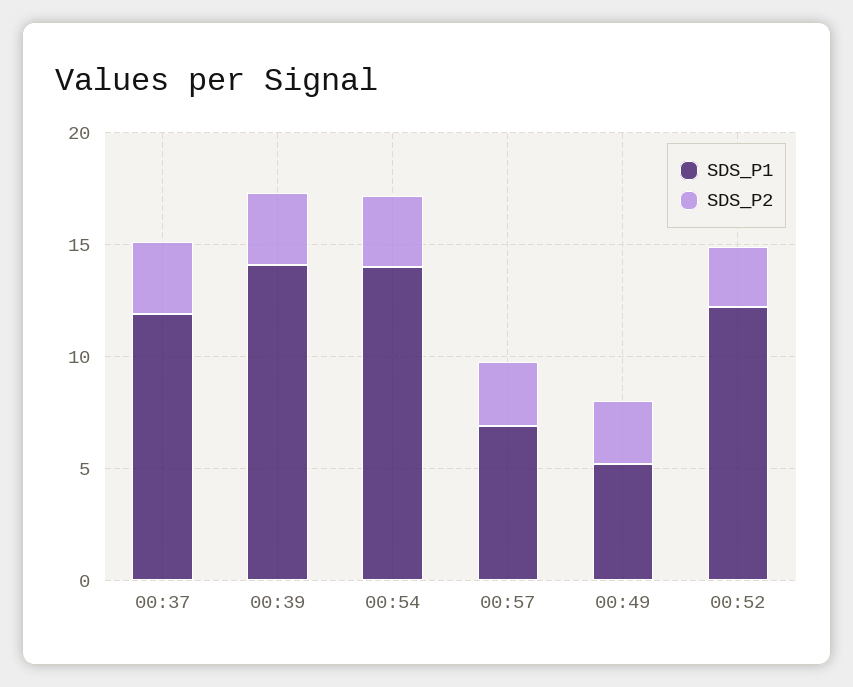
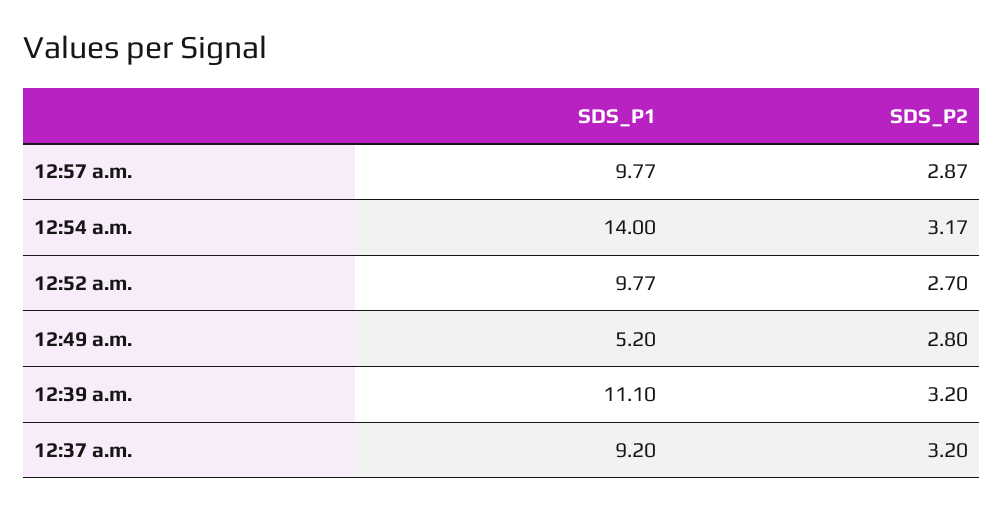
SDS_P1, 00:37: 12 -> 9.2
SDS_P1, 00:39: 14 -> 11.1
SDS_P1, 00:57: 7 -> 9.77
SDS_P1, 00:52: 12 -> 9.77

